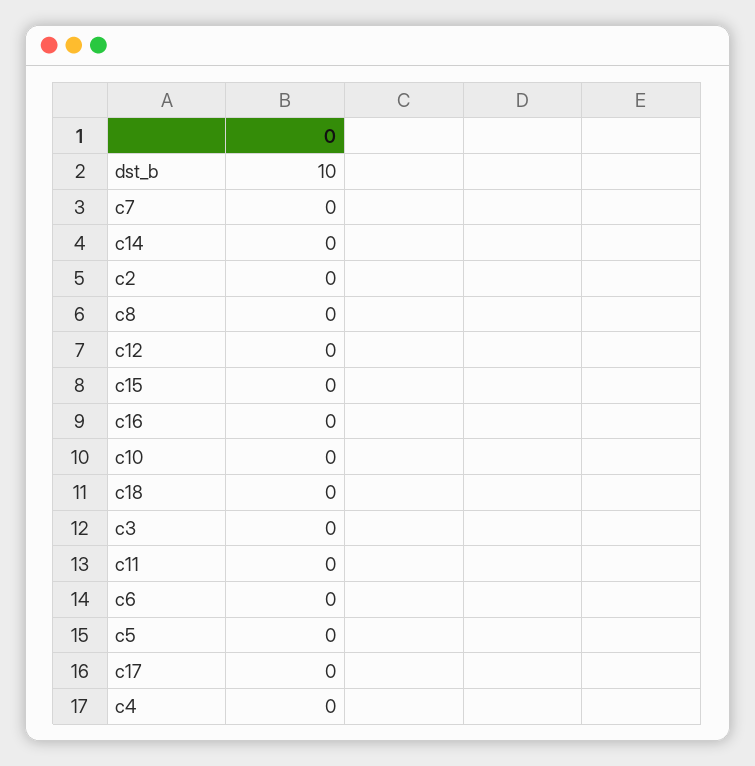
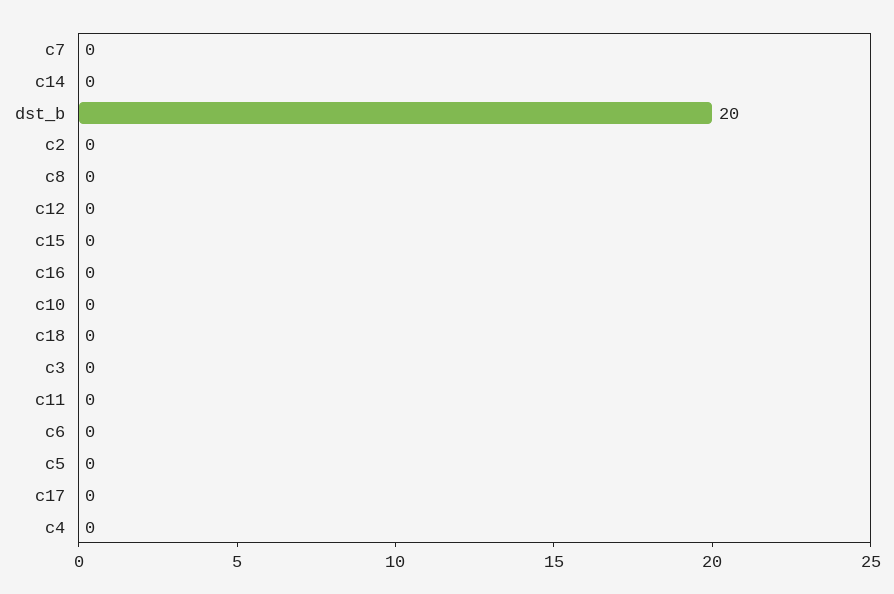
dst_b: 10 -> 20

